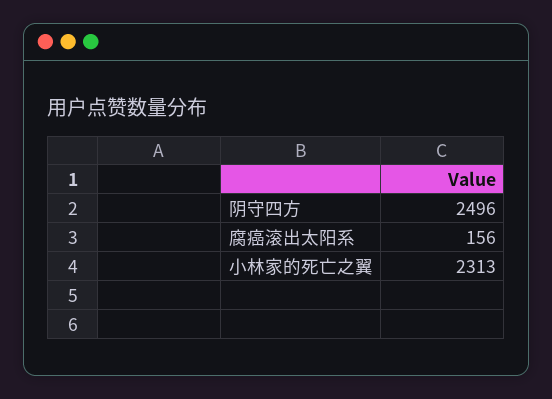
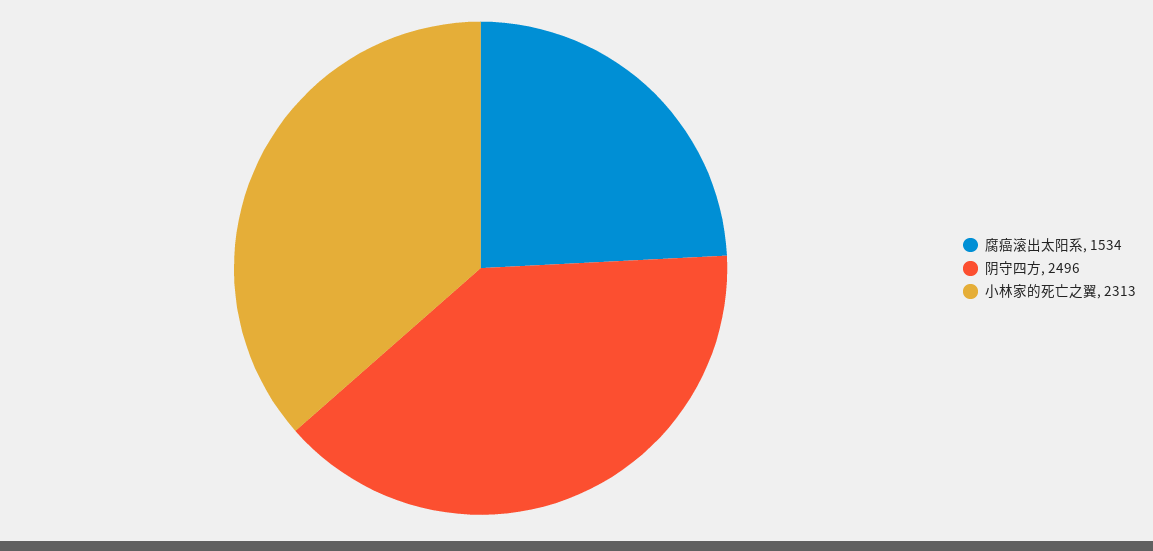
腐癌滚出太阳系: 156 -> 1534

